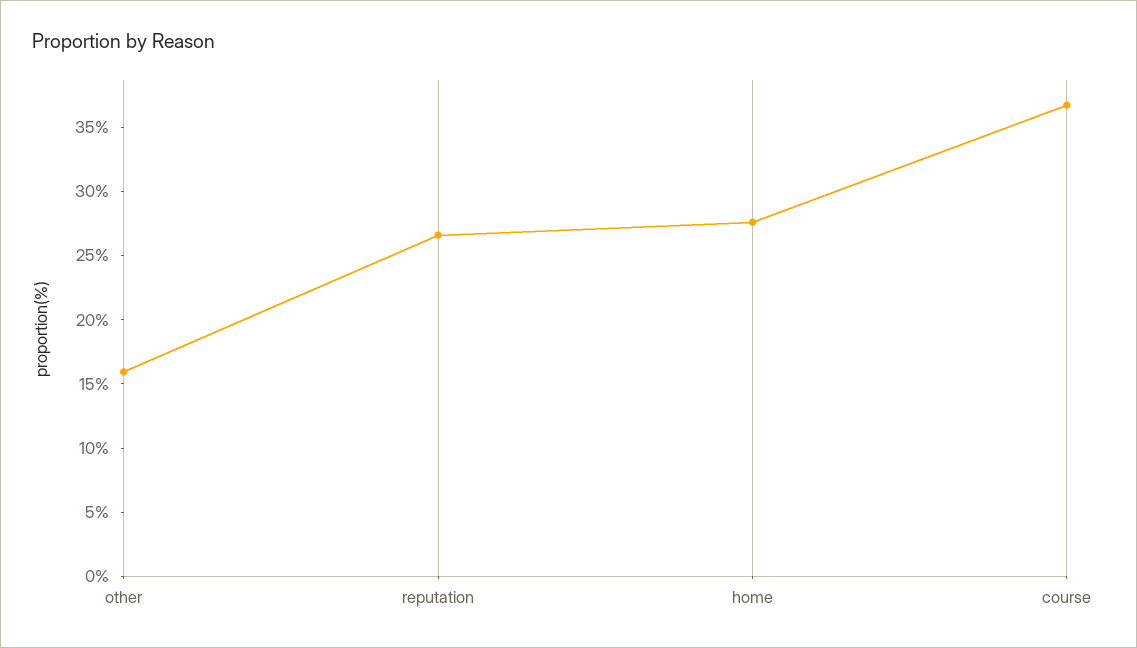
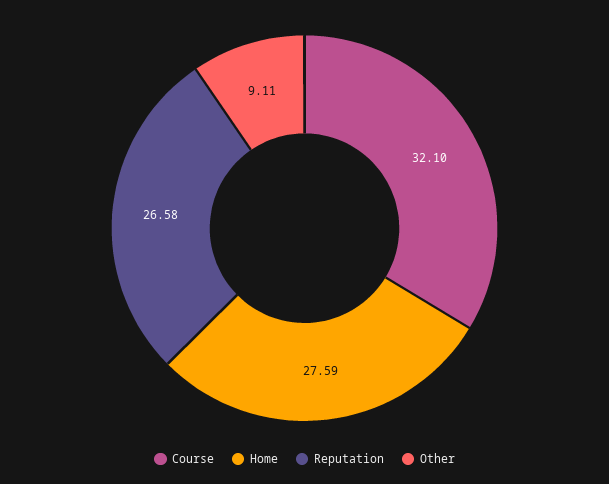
other: 16 -> 9.11
course: 37 -> 32.1

